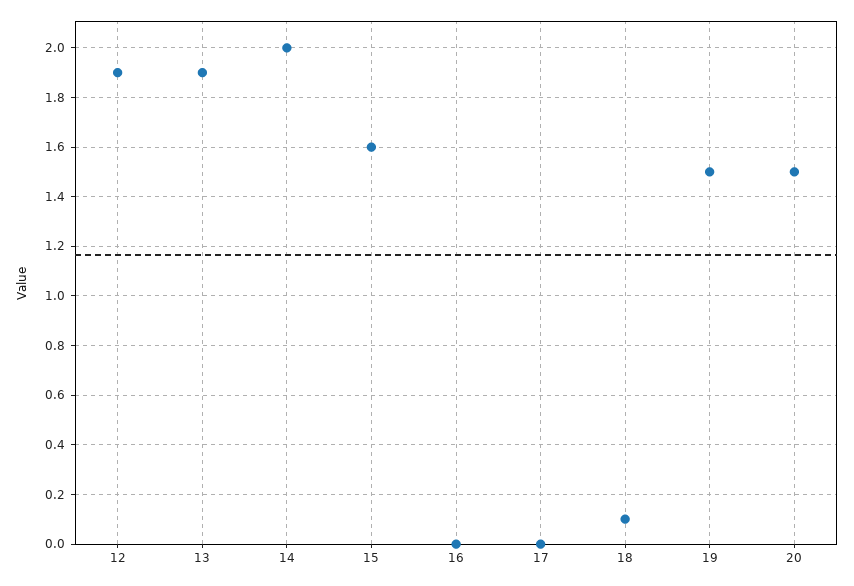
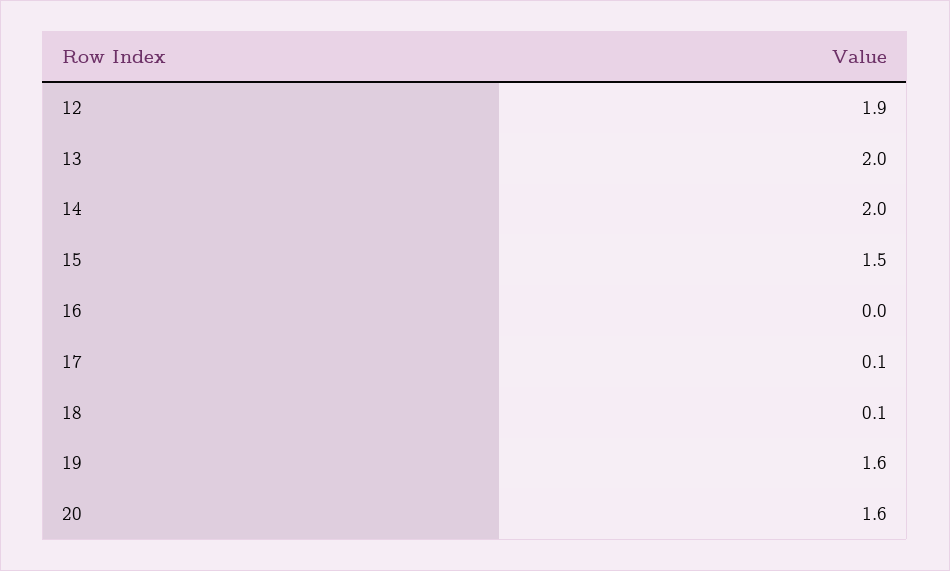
13: 1.9 -> 2
15: 1.6 -> 1.5
17: 0 -> 0.1
19: 1.5 -> 1.6
20: 1.5 -> 1.6

